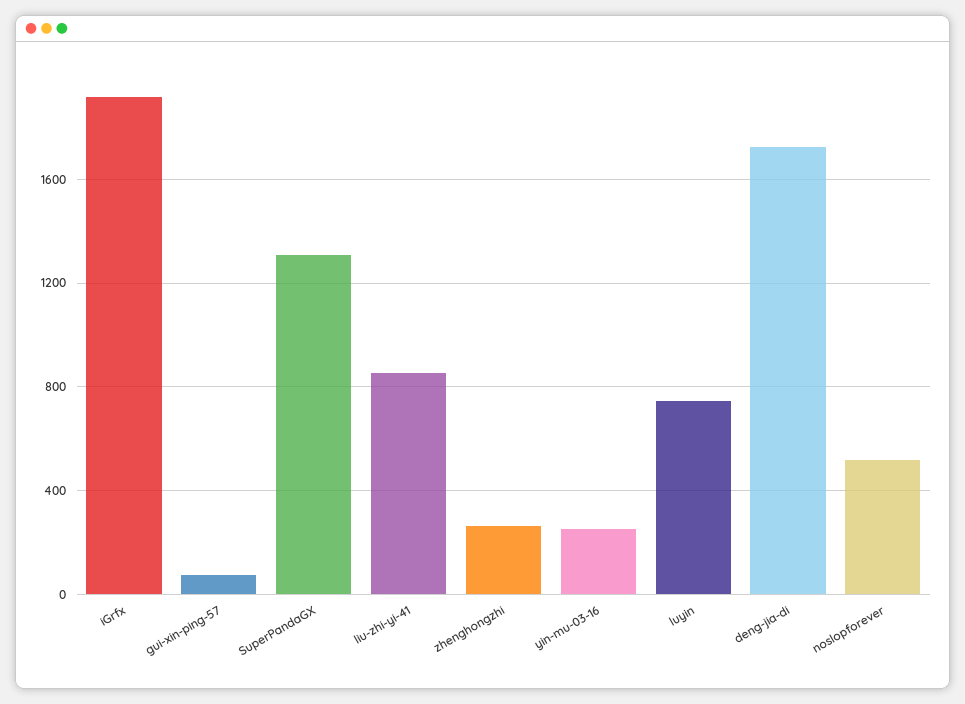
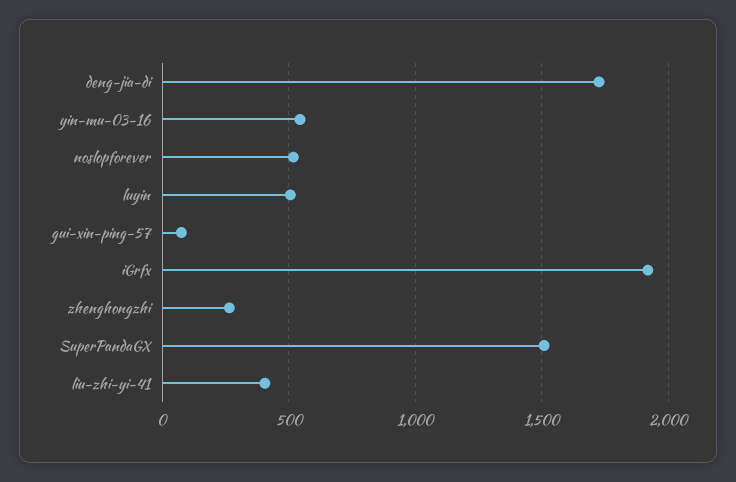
SuperPandaGX: 1300 -> 1500
liu-zhi-yi-41: 850 -> 400
yin-mu-03-16: 250 -> 550
luyin: 750 -> 500

